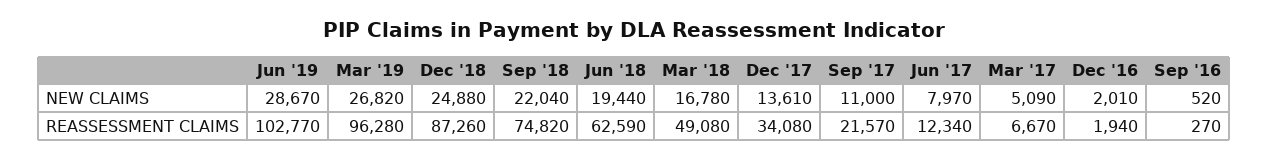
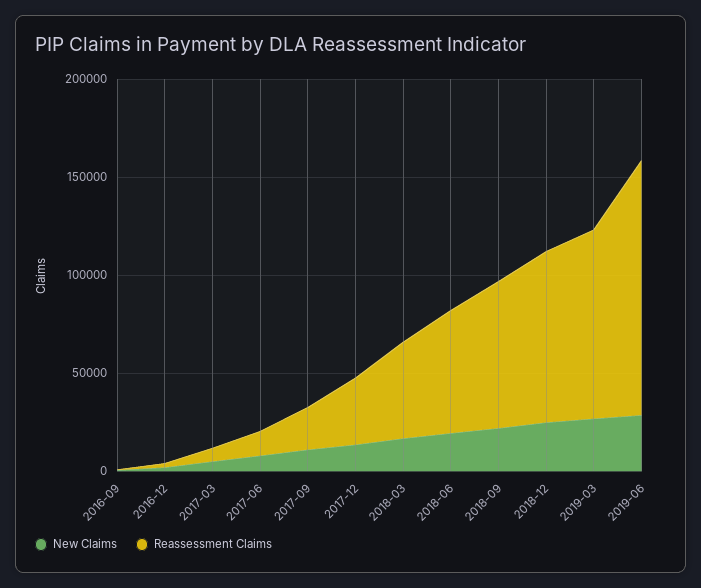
REASSESSMENT CLAIMS, Jun '19: 102770 -> 130000

